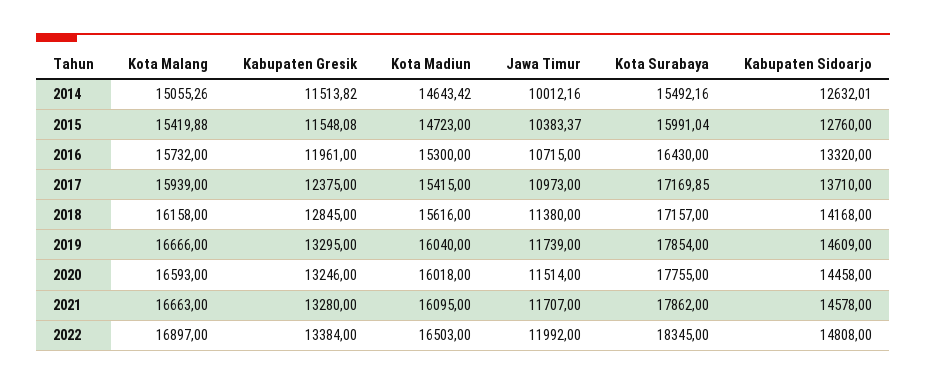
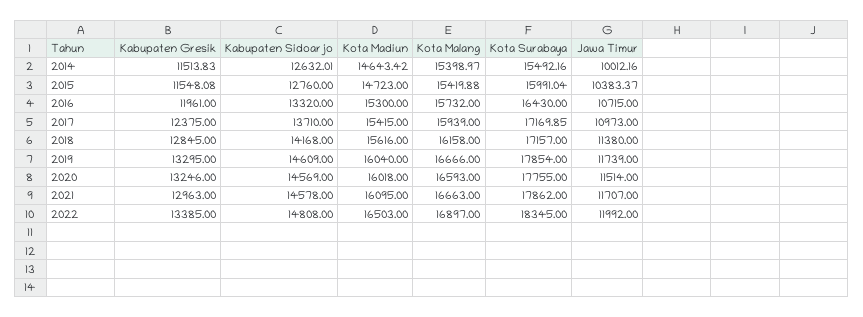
Kota Malang, 2014: 15055.26 -> 15398.97
Kabupaten Gresik, 2014: 11513.82 -> 11513.83
Kabupaten Sidoarjo, 2020: 14458 -> 14569
Kabupaten Gresik, 2021: 13280 -> 12963
Kabupaten Gresik, 2022: 13384 -> 13385

